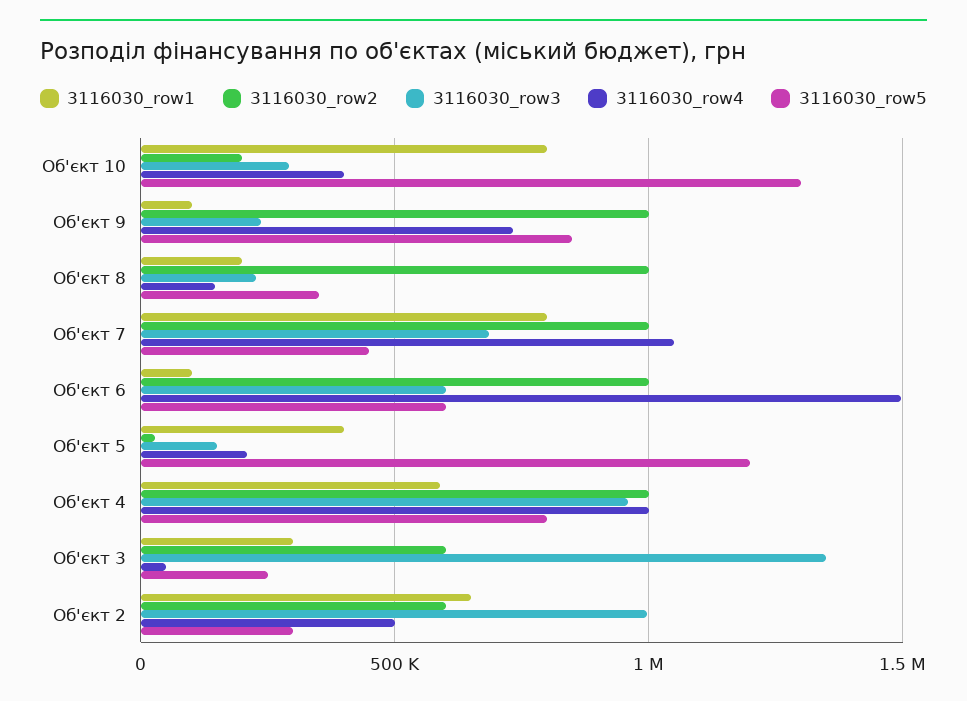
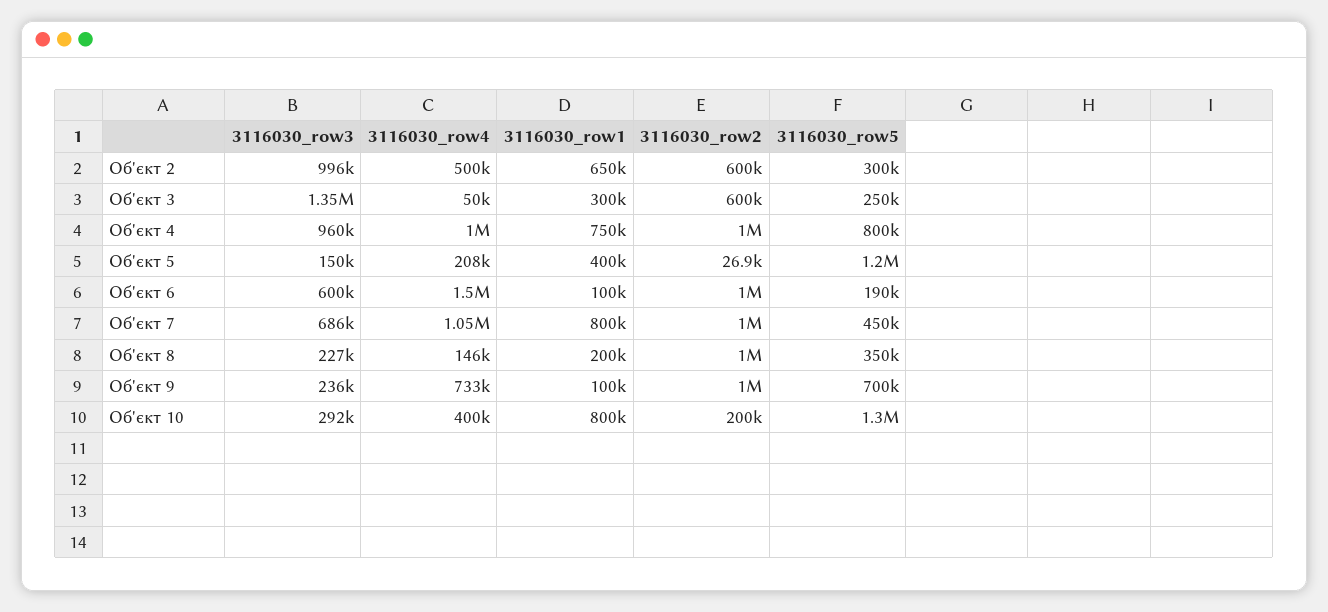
3116030_row5, Об'єкт 9: 850000 -> 700000
3116030_row5, Об'єкт 6: 600000 -> 190000
3116030_row1, Об'єкт 4: 600000 -> 750000

